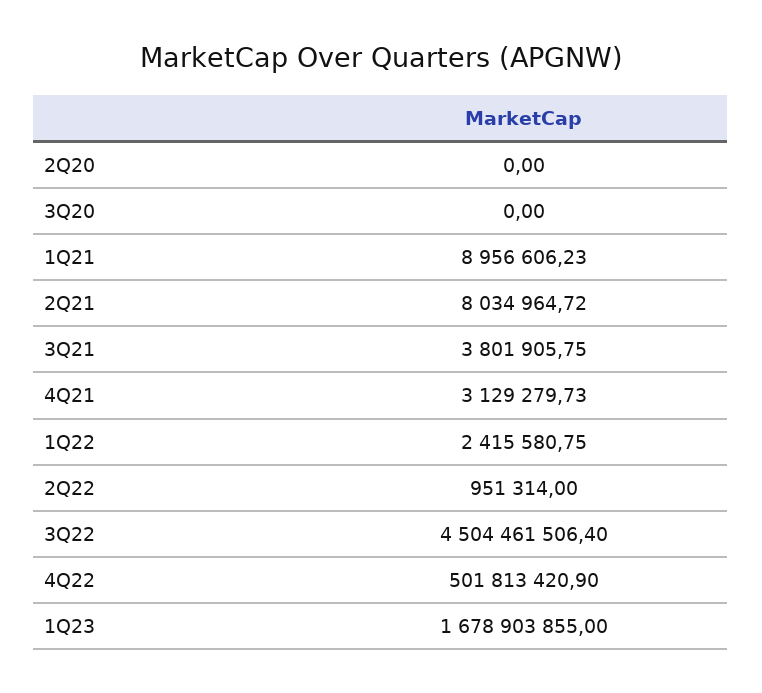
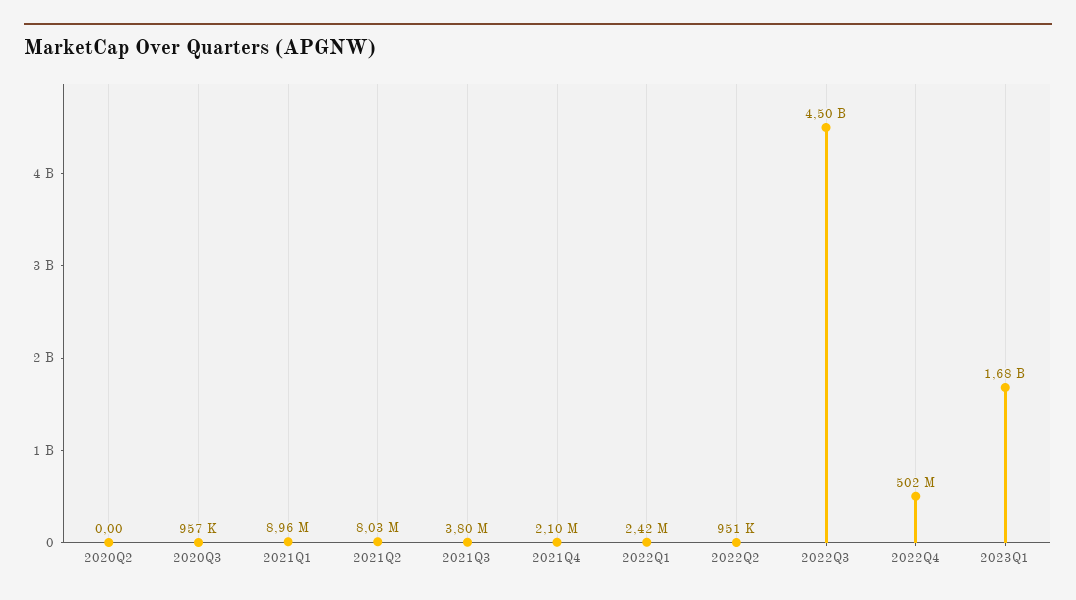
3Q20: 0 -> 957000
4Q21: 3129279.73 -> 2100000

